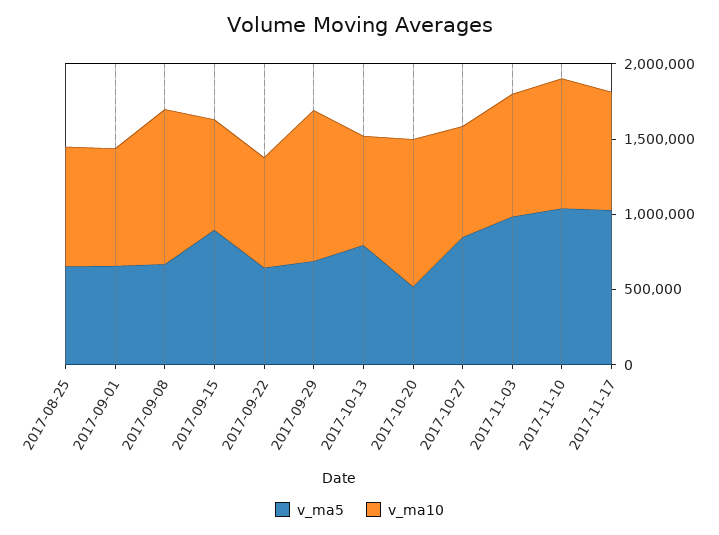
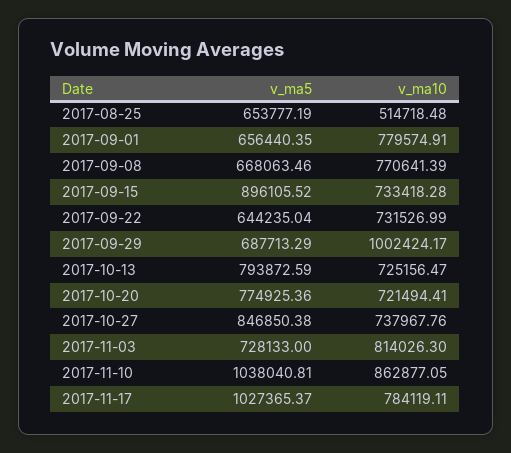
v_ma10, 2017-08-25: 800000 -> 514718.48
v_ma10, 2017-09-08: 1000000 -> 770641.39
v_ma5, 2017-10-20: 500000 -> 774925.36
v_ma10, 2017-10-20: 1000000 -> 721494.41
v_ma5, 2017-11-03: 1000000 -> 728133

